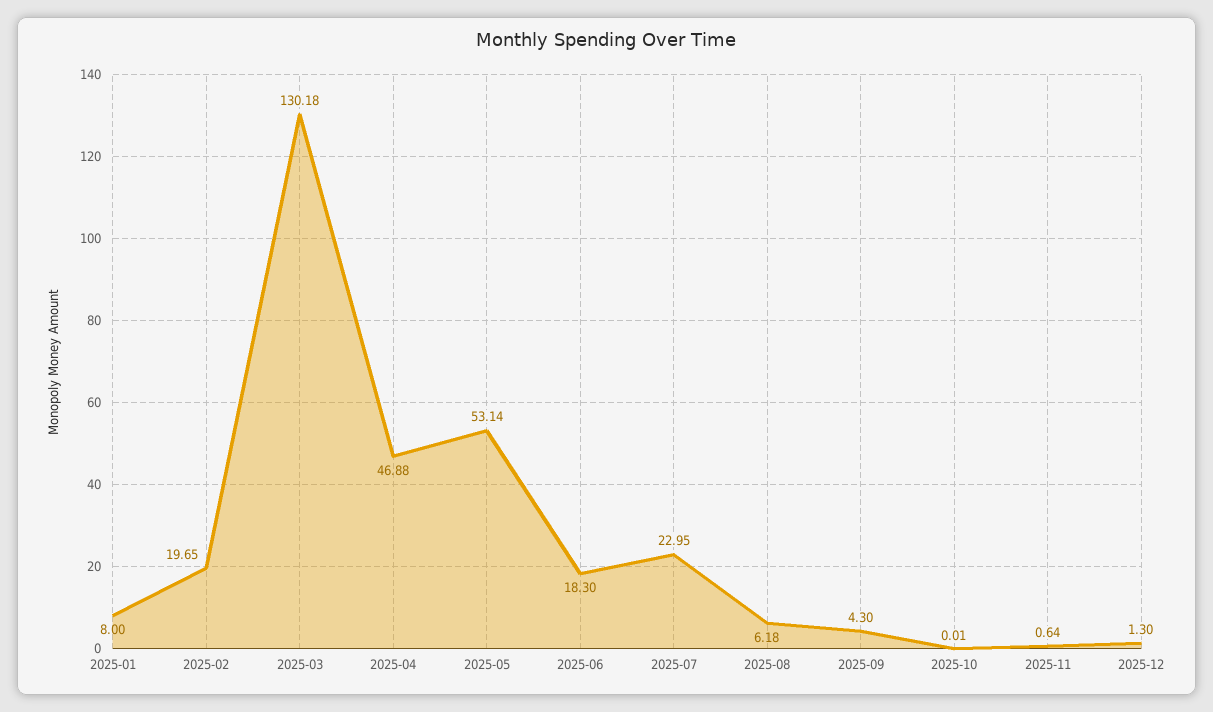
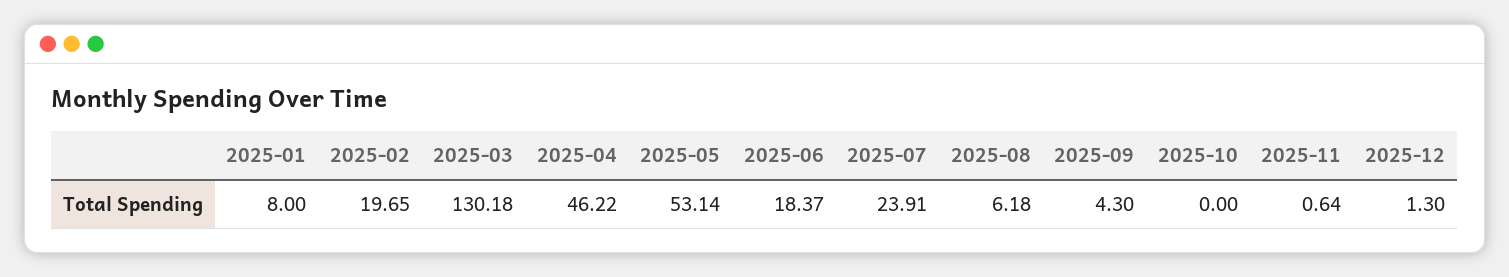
2025-04: 46.88 -> 46.22
2025-06: 18.3 -> 18.37
2025-07: 22.95 -> 23.91
2025-10: 0.01 -> 0

